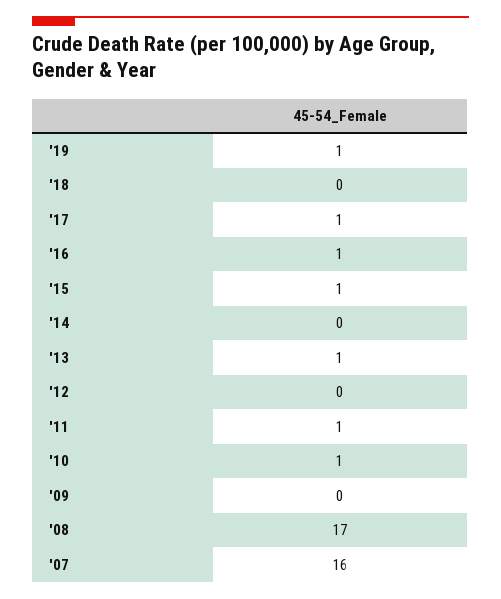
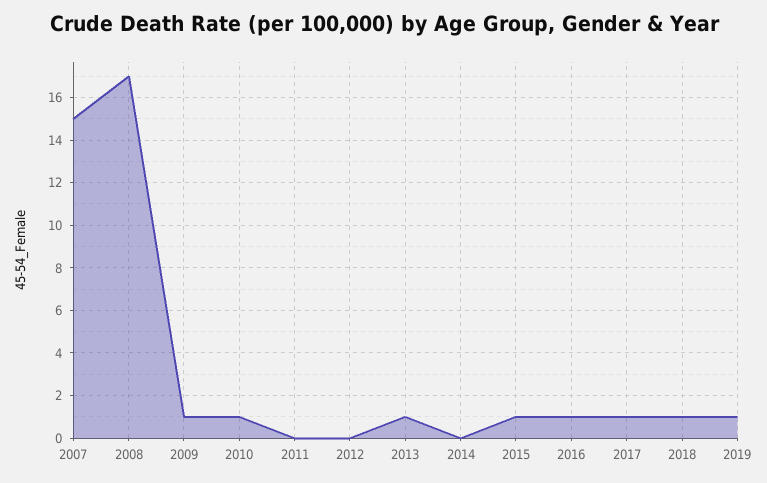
'18: 0 -> 1
'11: 1 -> 0
'09: 0 -> 1
'07: 16 -> 15

